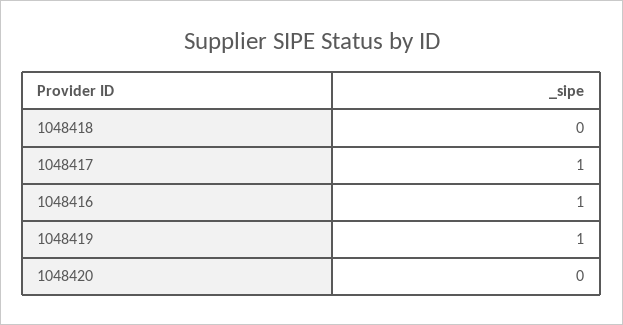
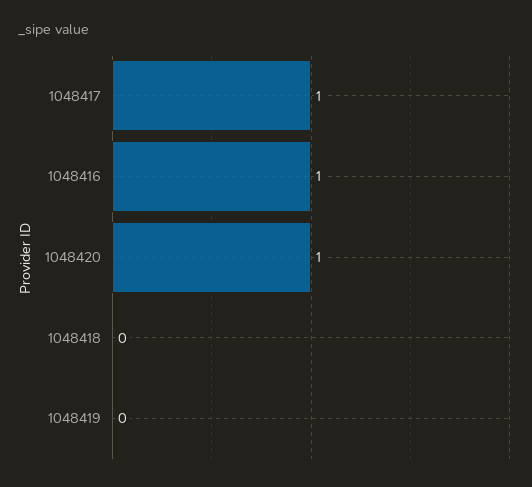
1048419: 1 -> 0
1048420: 0 -> 1

